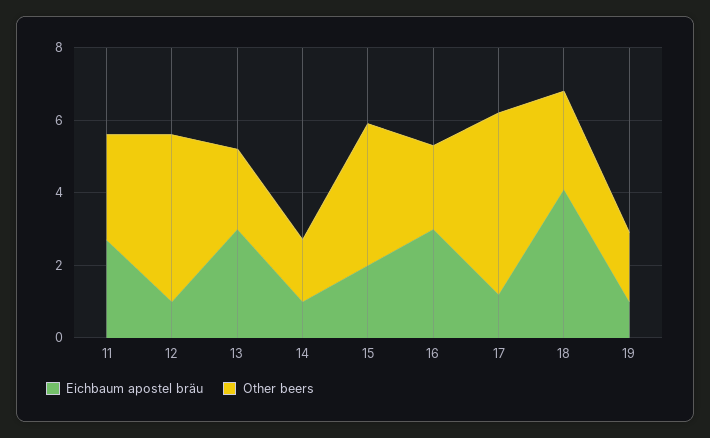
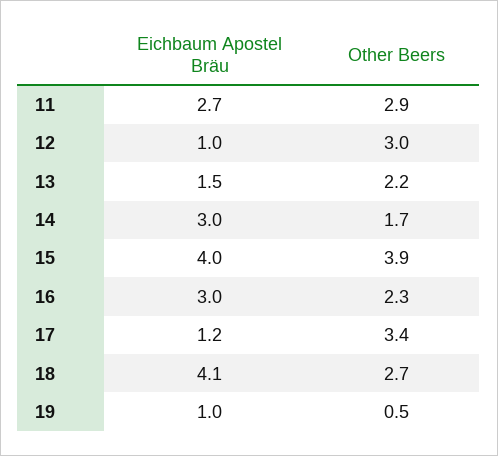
Other beers, 12: 4.5 -> 3
Eichbaum apostel bräu, 13: 3 -> 1.5
Eichbaum apostel bräu, 14: 1 -> 3
Eichbaum apostel bräu, 15: 2 -> 4
Other beers, 17: 5 -> 3.4
Other beers, 19: 2 -> 0.5

